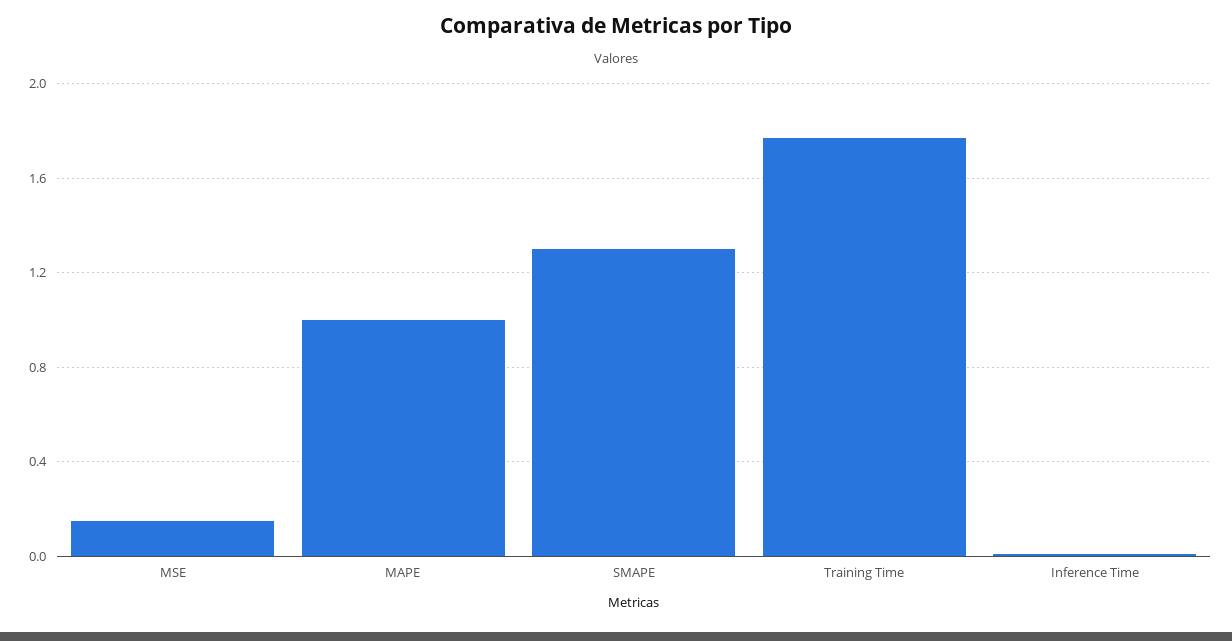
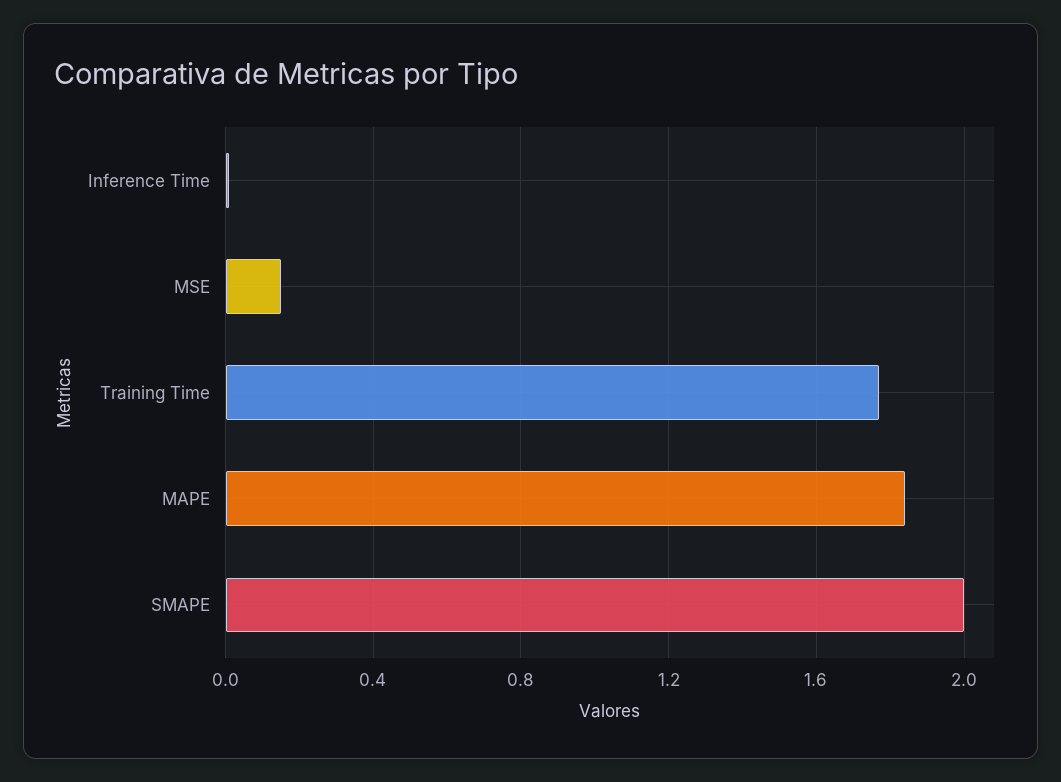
MAPE: 1 -> 1.85
SMAPE: 1.3 -> 2

